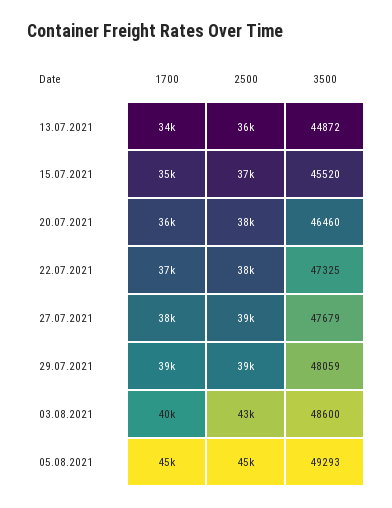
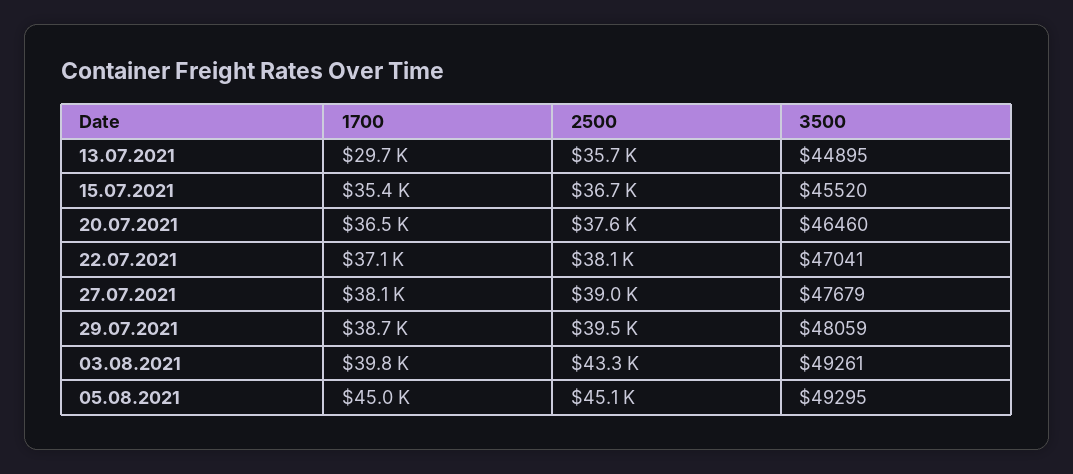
1700, 13.07.2021: 34000 -> 29700
3500, 13.07.2021: 44872 -> 44895
3500, 22.07.2021: 47325 -> 47041
3500, 03.08.2021: 48600 -> 49261
3500, 05.08.2021: 49293 -> 49295

